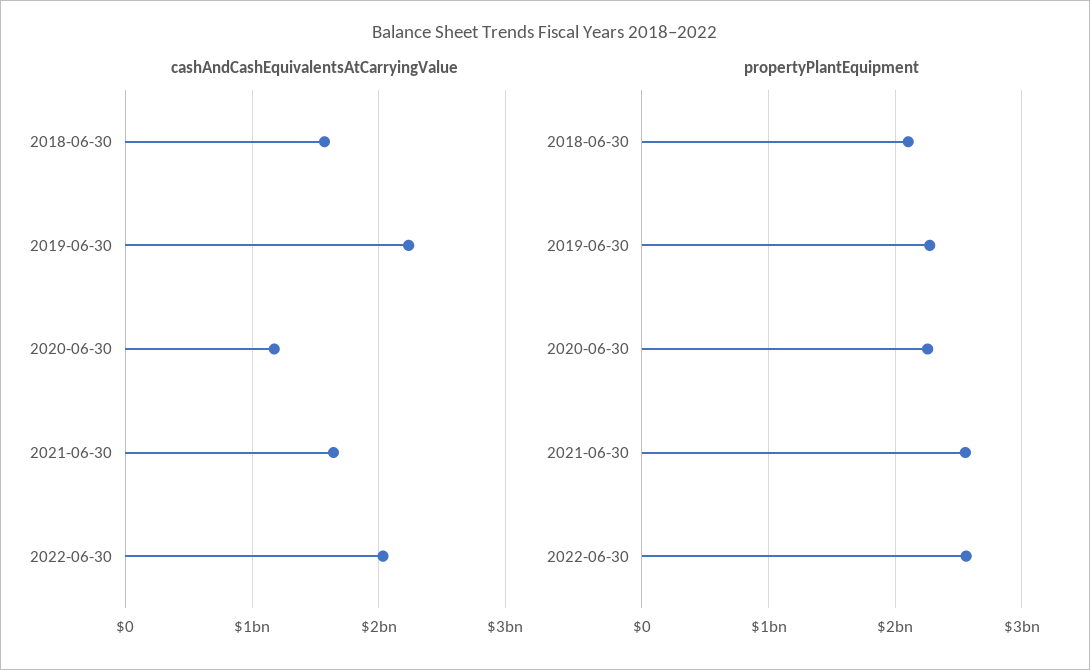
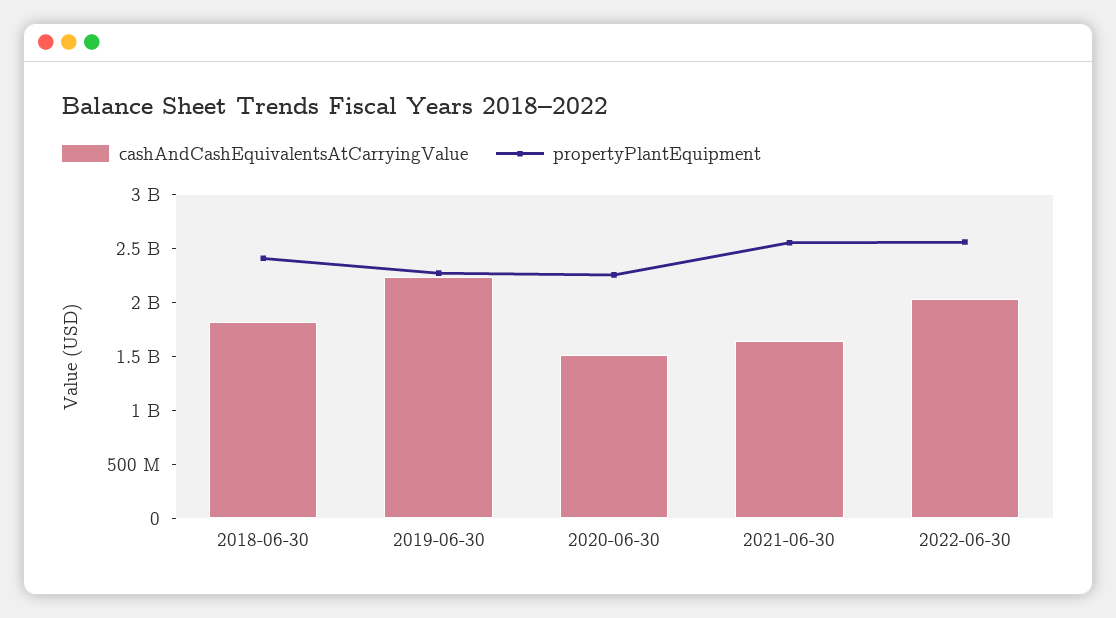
cashAndCashEquivalentsAtCarryingValue, 2018-06-30: 1600000000 -> 1800000000
cashAndCashEquivalentsAtCarryingValue, 2020-06-30: 1200000000 -> 1500000000
propertyPlantEquipment, 2018-06-30: 2100000000 -> 2400000000

